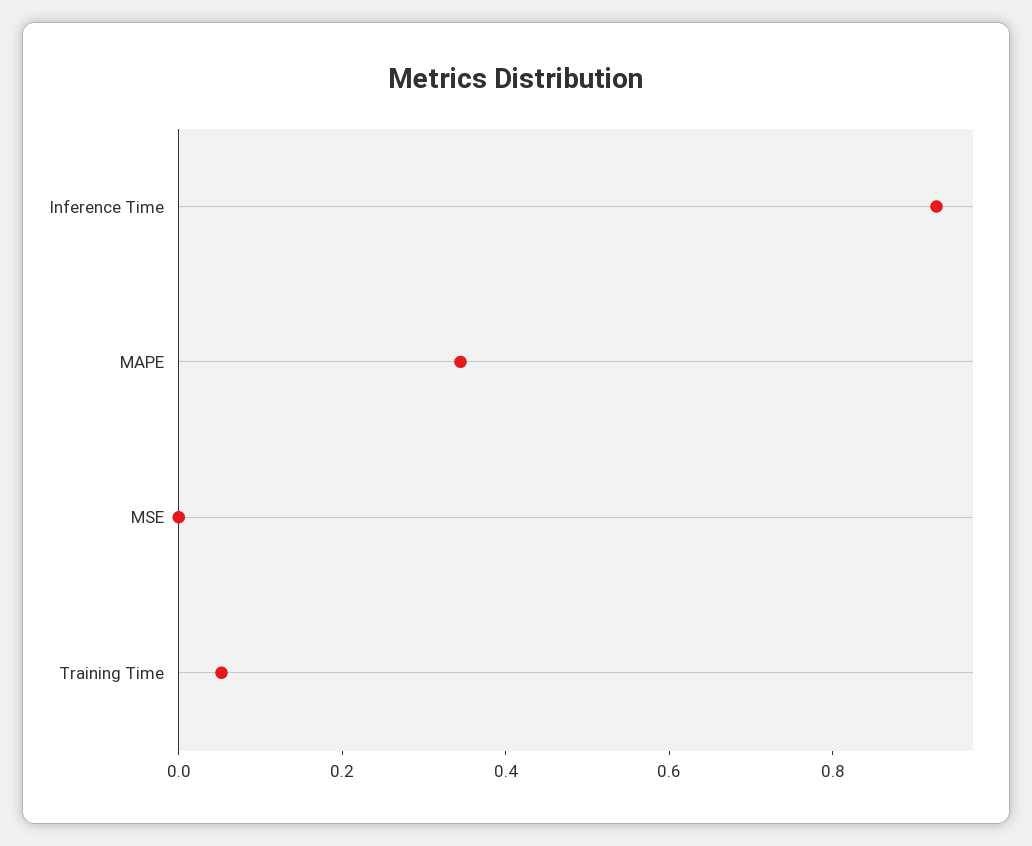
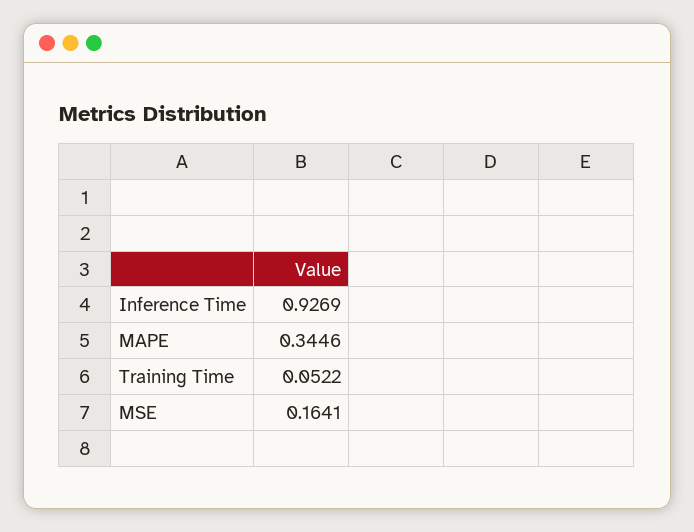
MSE: 0 -> 0.1641

